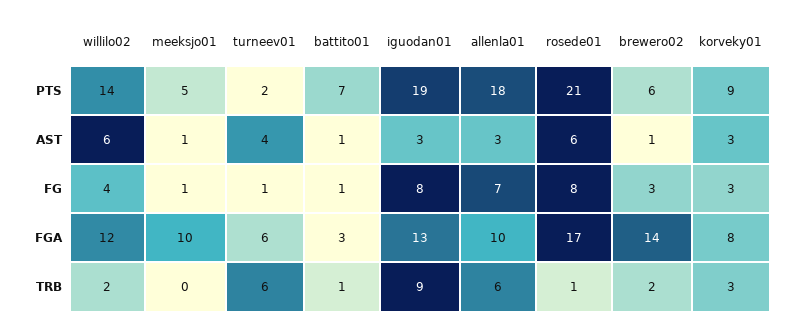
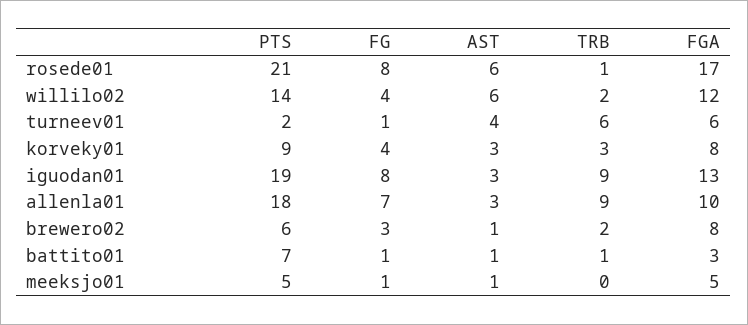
korveky01, FG: 3 -> 4
meeksjo01, FGA: 10 -> 5
brewero02, FGA: 14 -> 8
allenla01, TRB: 6 -> 9

